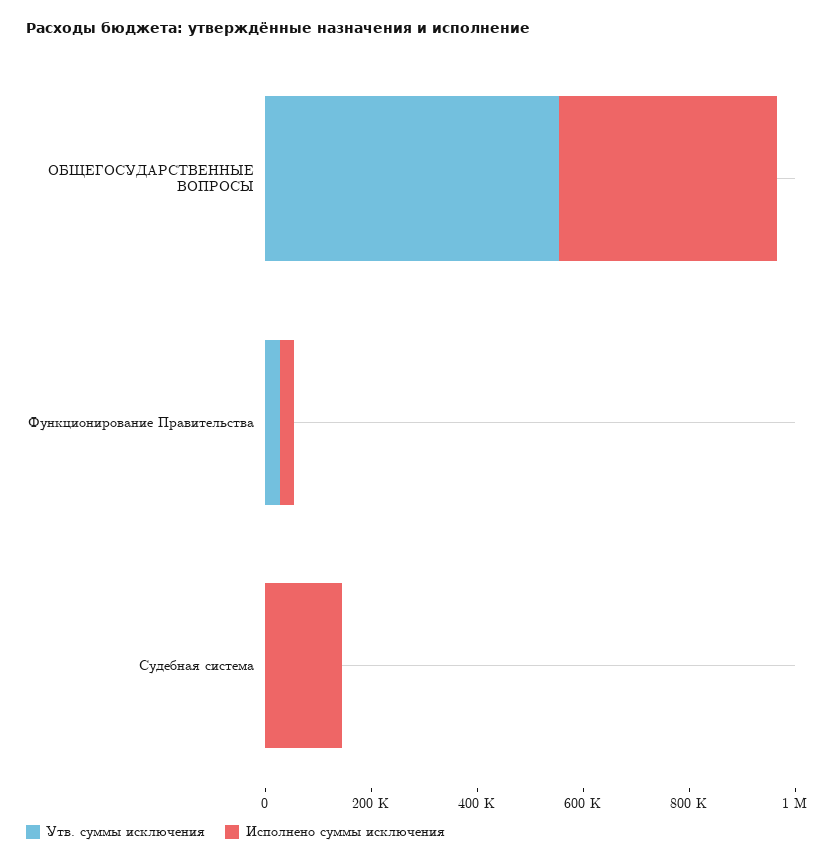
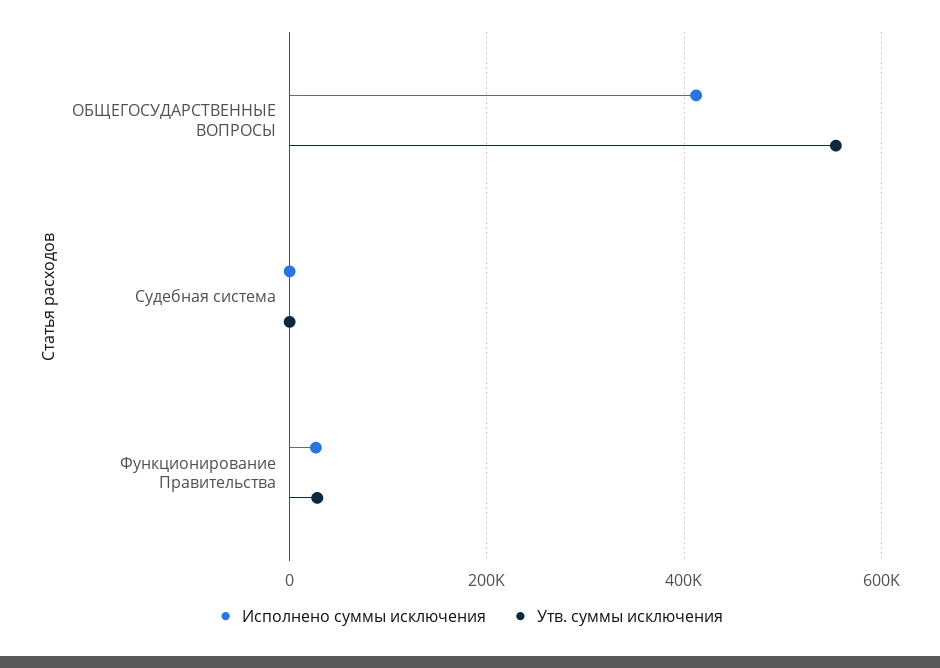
Исполнено суммы исключения, Судебная система: 150000 -> 0

